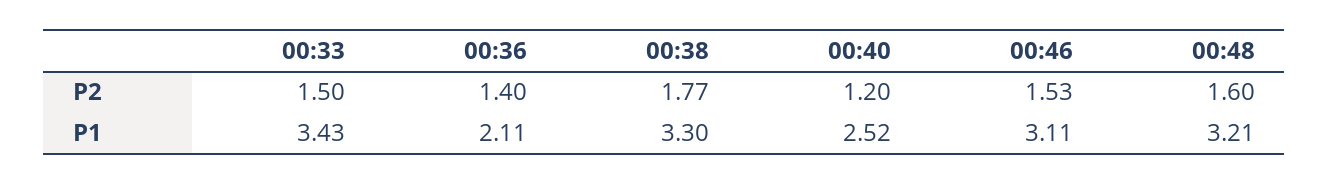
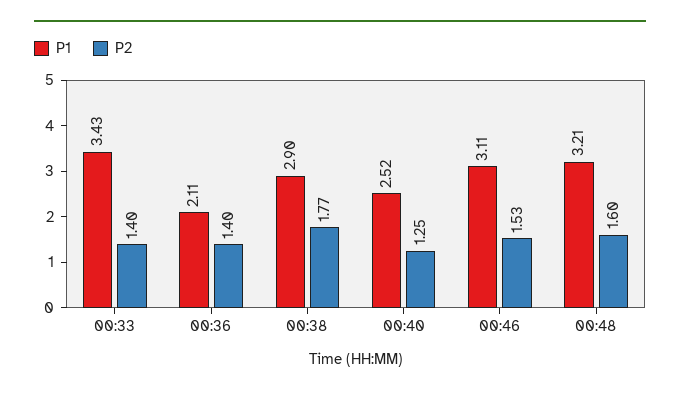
P2, 00:33: 1.5 -> 1.4
P2, 00:40: 1.2 -> 1.25
P1, 00:38: 3.3 -> 2.9

